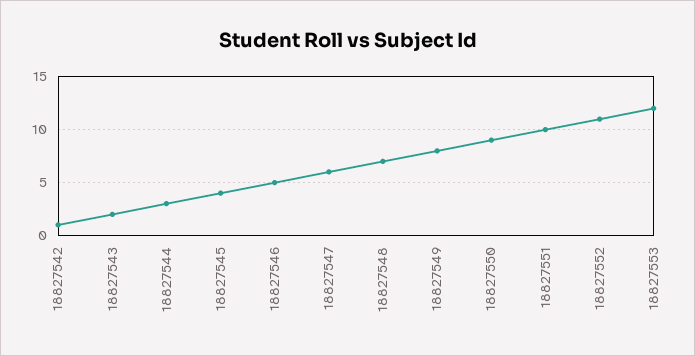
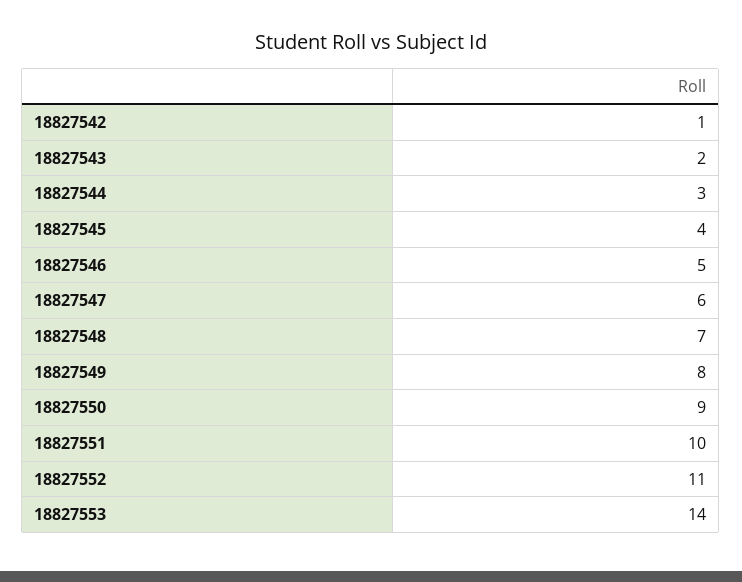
18827553: 12 -> 14

